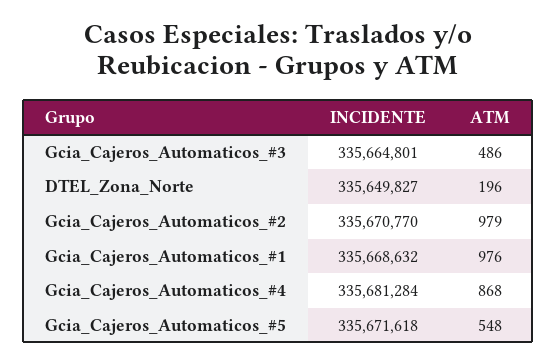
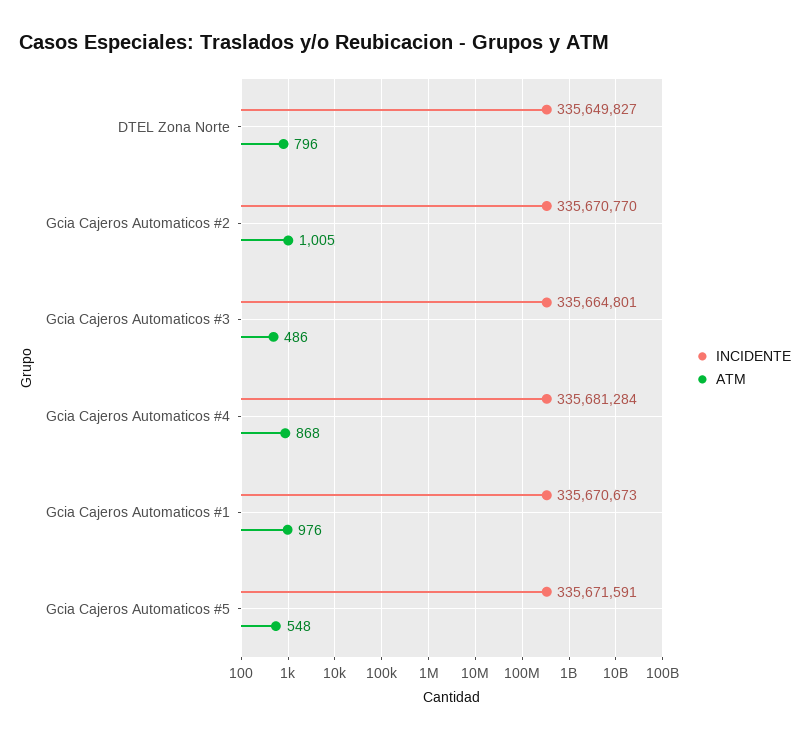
ATM, DTEL_Zona_Norte: 196 -> 796
ATM, Gcia_Cajeros_Automaticos_#2: 979 -> 1005
INCIDENTE, Gcia_Cajeros_Automaticos_#1: 335668632 -> 335670673
INCIDENTE, Gcia_Cajeros_Automaticos_#5: 335671618 -> 335671591

